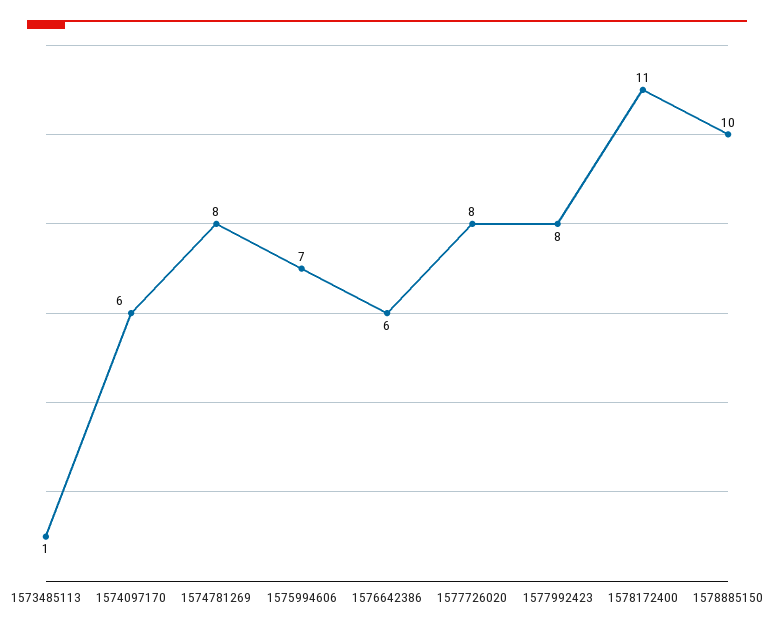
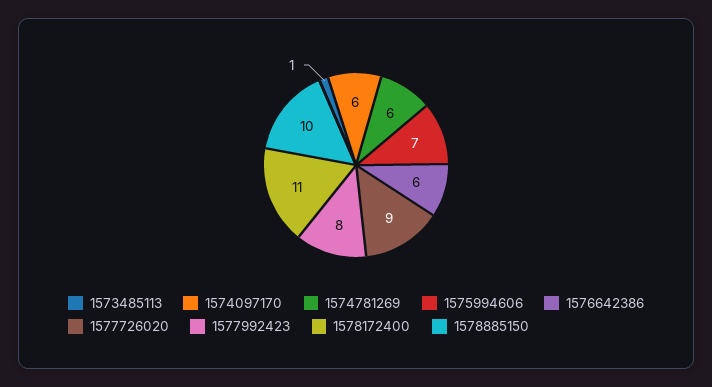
1574781269: 8 -> 6
1577726020: 8 -> 9

